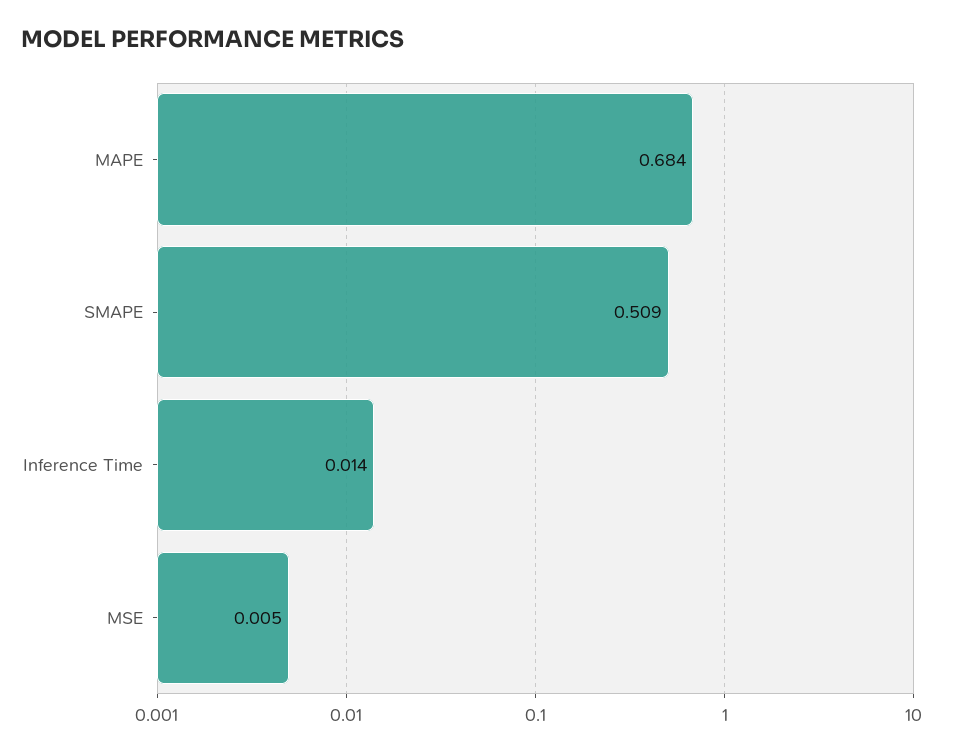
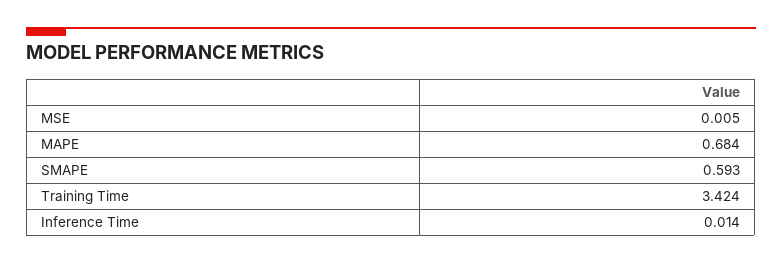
SMAPE: 0.509 -> 0.593
Training Time: none -> 3.424

